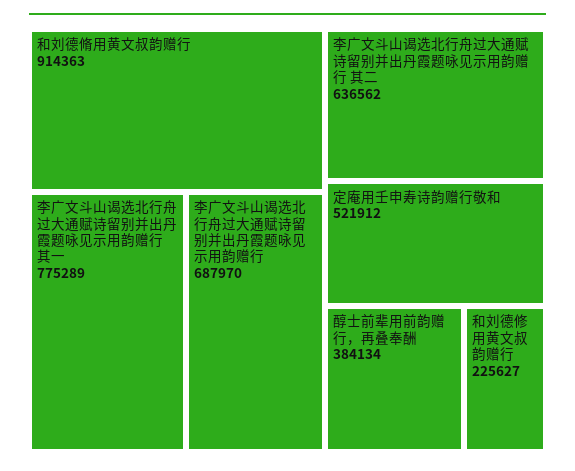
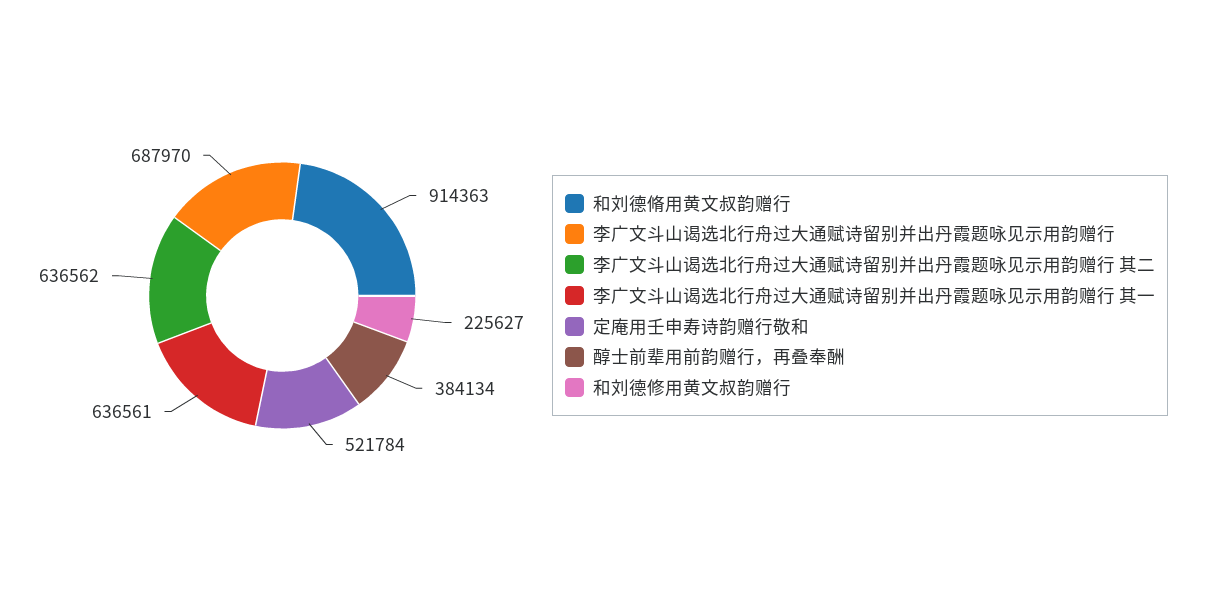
李广文斗山谒选北行舟过大通赋诗留别并出丹霞题咏见示用韵赠行 其一: 775289 -> 636561
定庵用壬申寿诗韵赠行敬和: 521912 -> 521784

